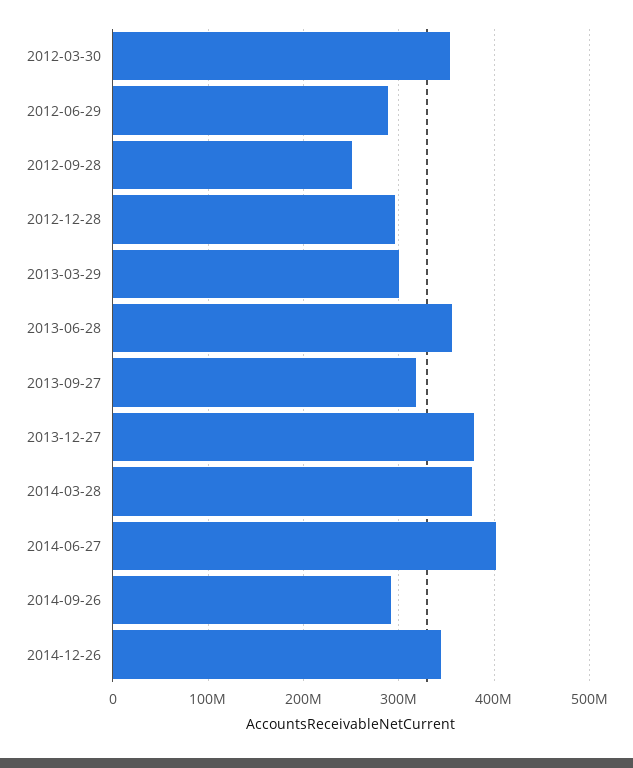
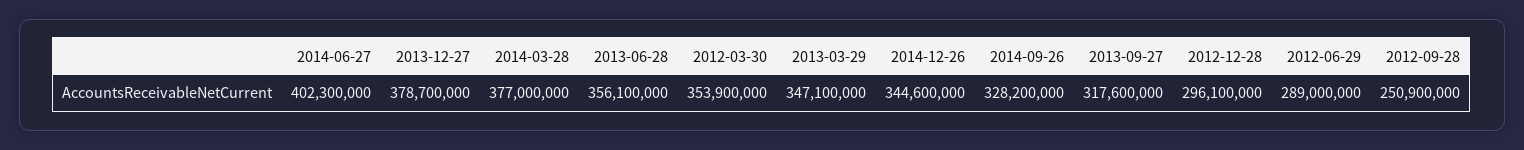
2013-03-29: 300000000 -> 347100000
2014-09-26: 290000000 -> 328200000

